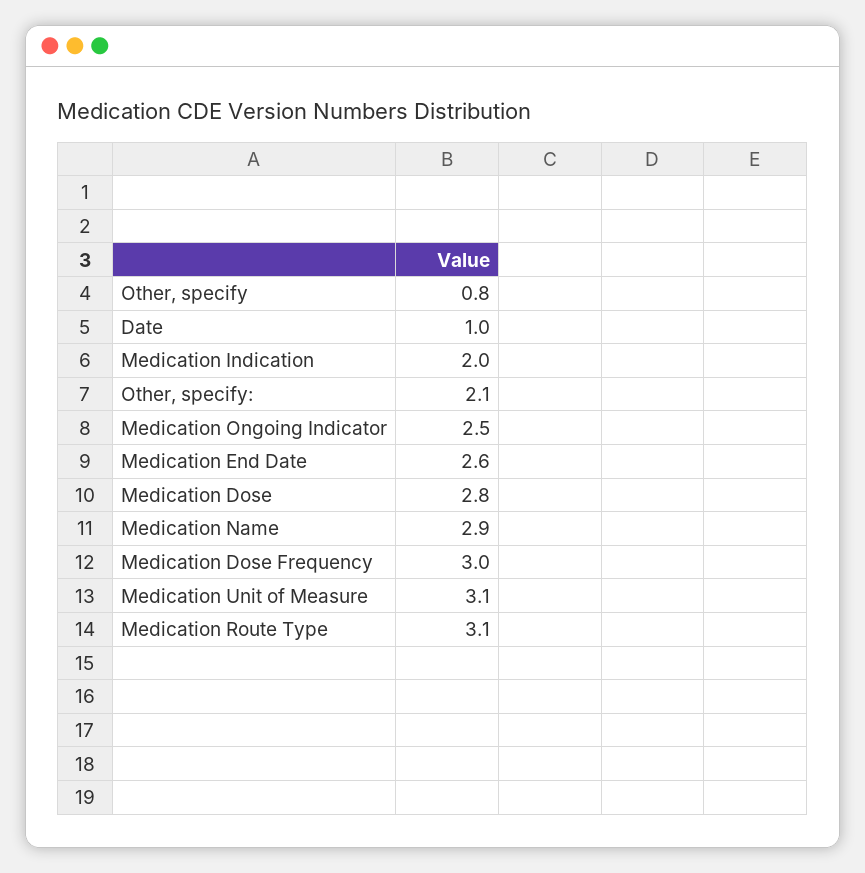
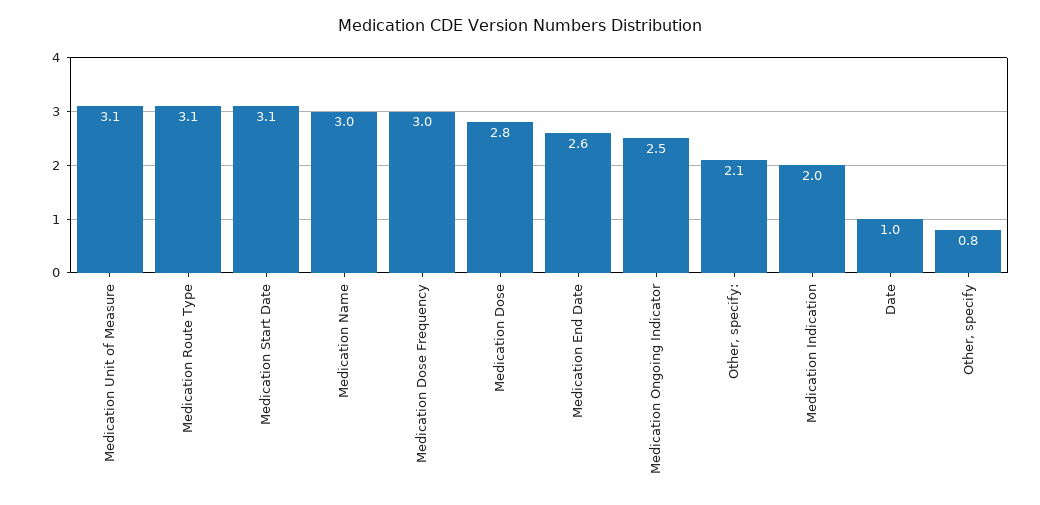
Medication Name: 2.9 -> 3
Medication Start Date: none -> 3.1

